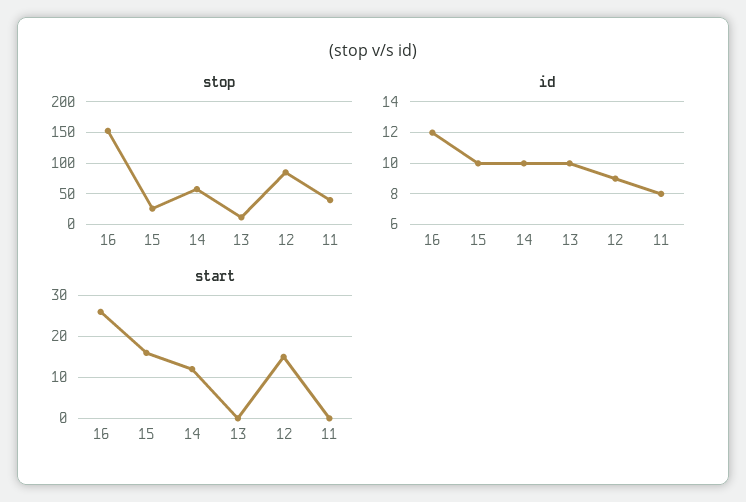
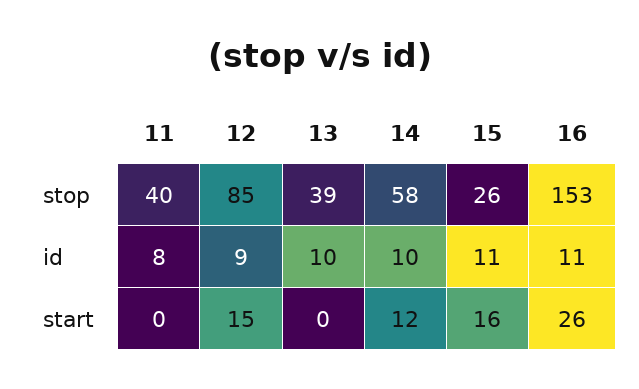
stop, 13: 10 -> 39
id, 16: 12 -> 11
id, 15: 10 -> 11

